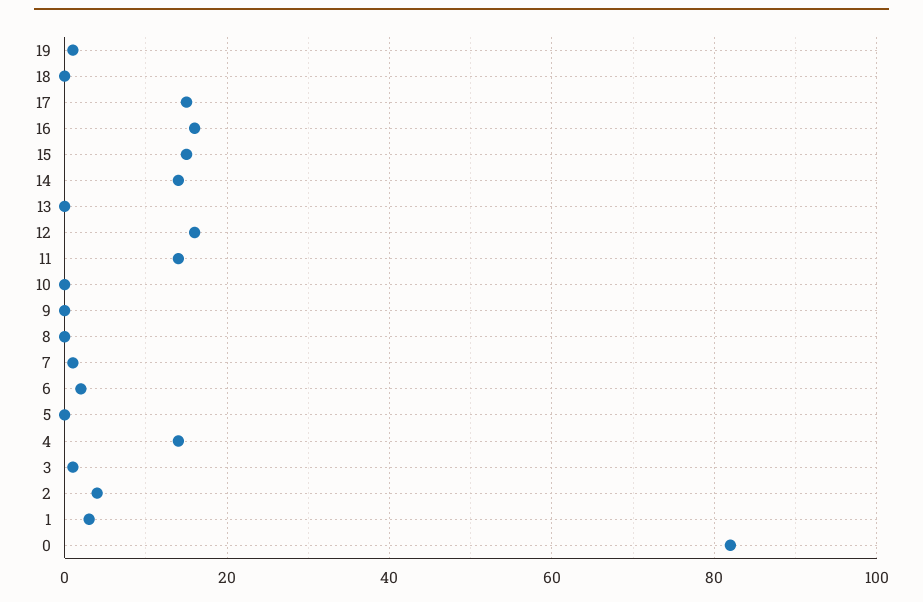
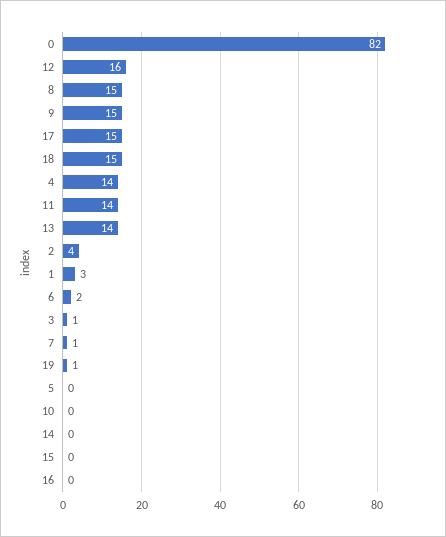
18: 0 -> 15
16: 15 -> 0
15: 15 -> 0
14: 15 -> 0
13: 0 -> 14
9: 0 -> 15
8: 0 -> 15

